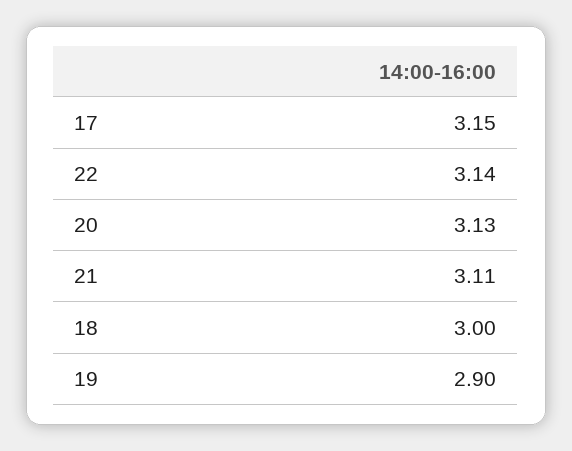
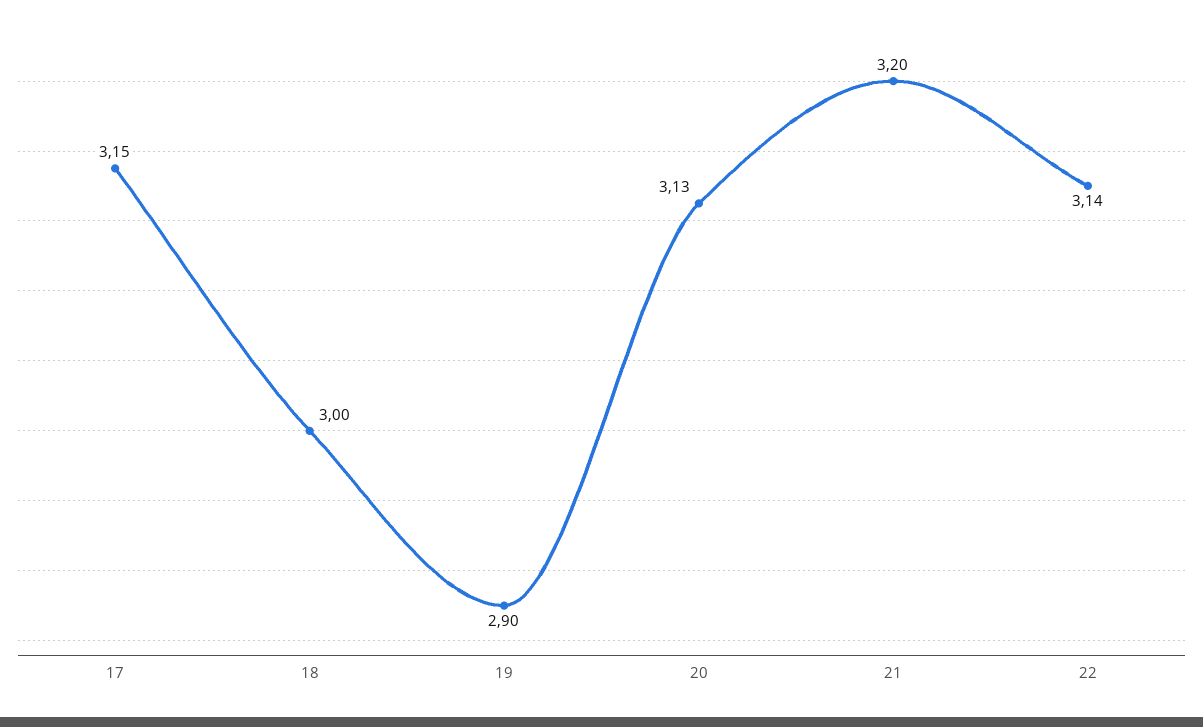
21: 3.11 -> 3.2

